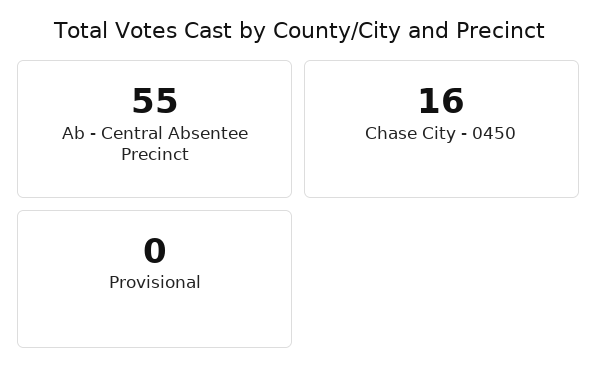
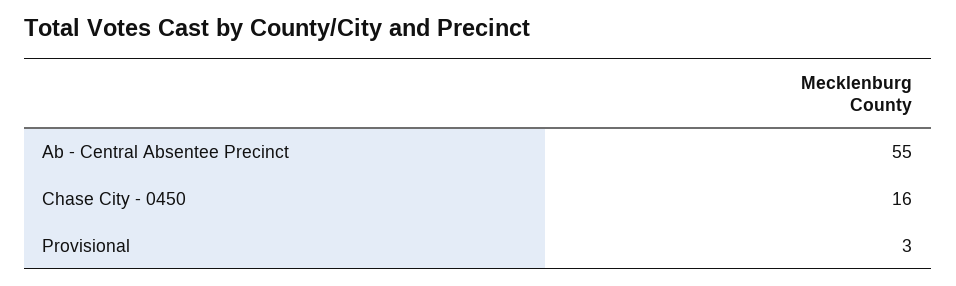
Provisional: 0 -> 3

